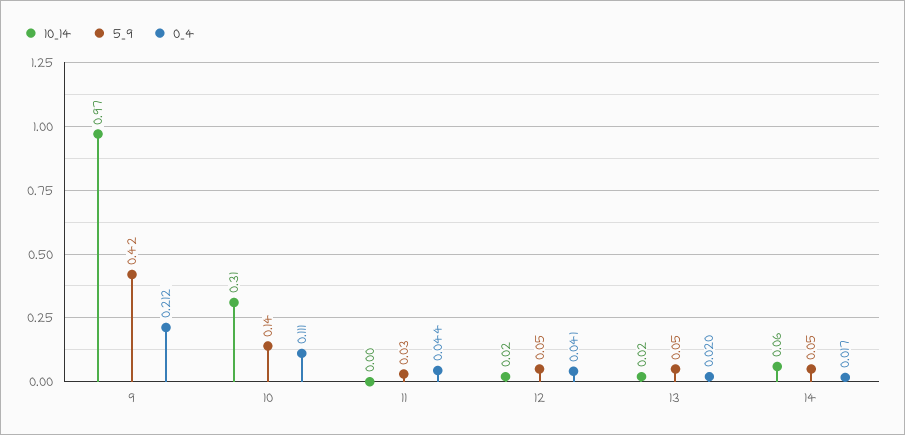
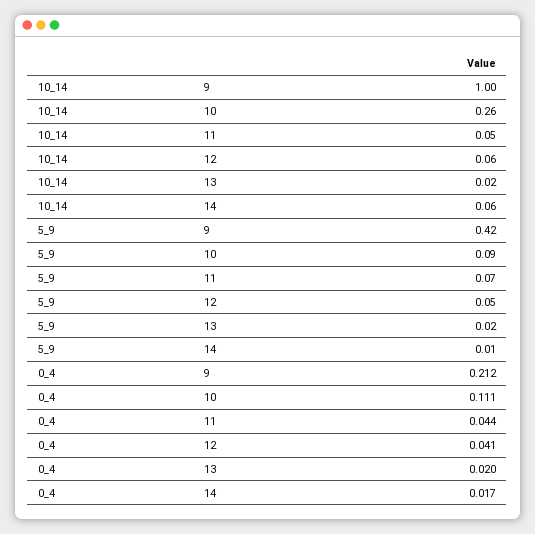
10_14, 9: 0.97 -> 1
10_14, 10: 0.31 -> 0.26
5_9, 10: 0.14 -> 0.09
10_14, 11: 0 -> 0.05
5_9, 11: 0.03 -> 0.07
10_14, 12: 0.02 -> 0.06
5_9, 13: 0.05 -> 0.02
5_9, 14: 0.05 -> 0.01

